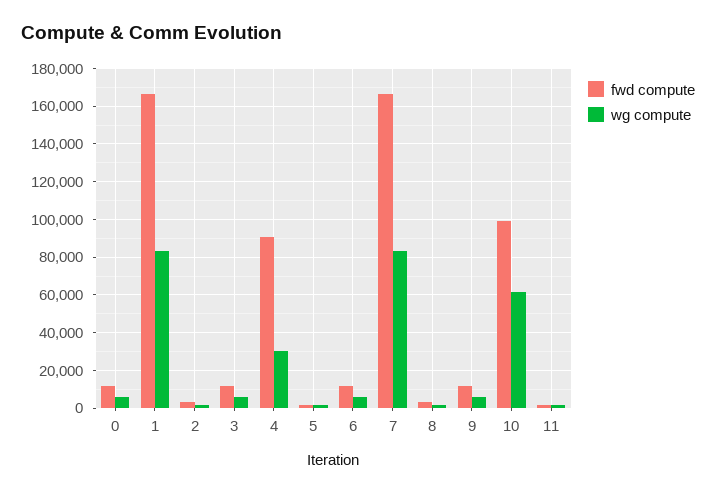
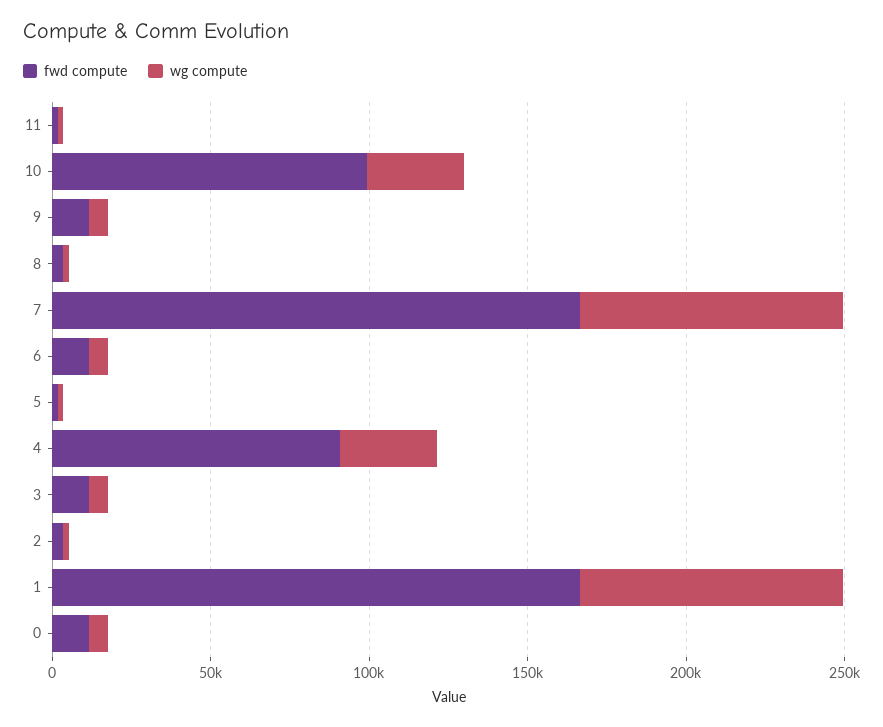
wg compute, 10: 60000 -> 30000

